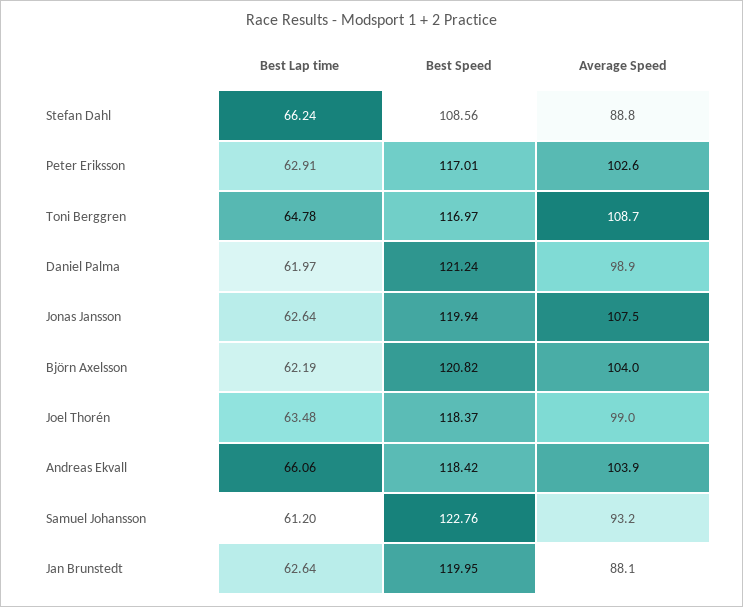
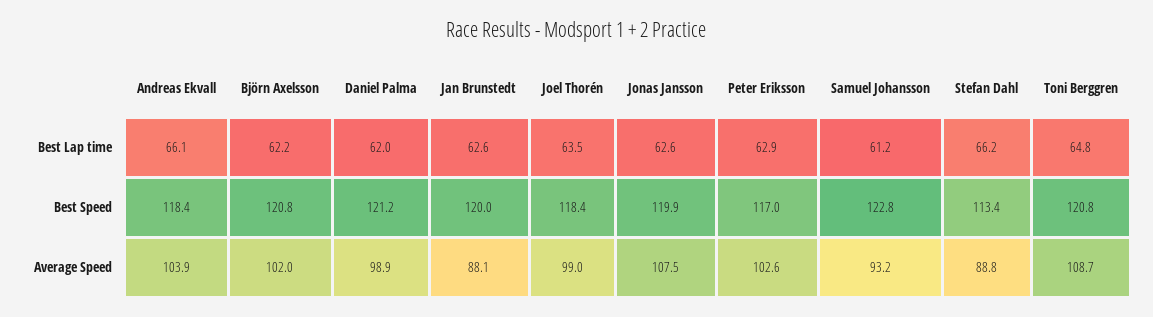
Best Speed, Stefan Dahl: 108.56 -> 113.4
Best Speed, Toni Berggren: 116.97 -> 120.8
Average Speed, Björn Axelsson: 104 -> 102

